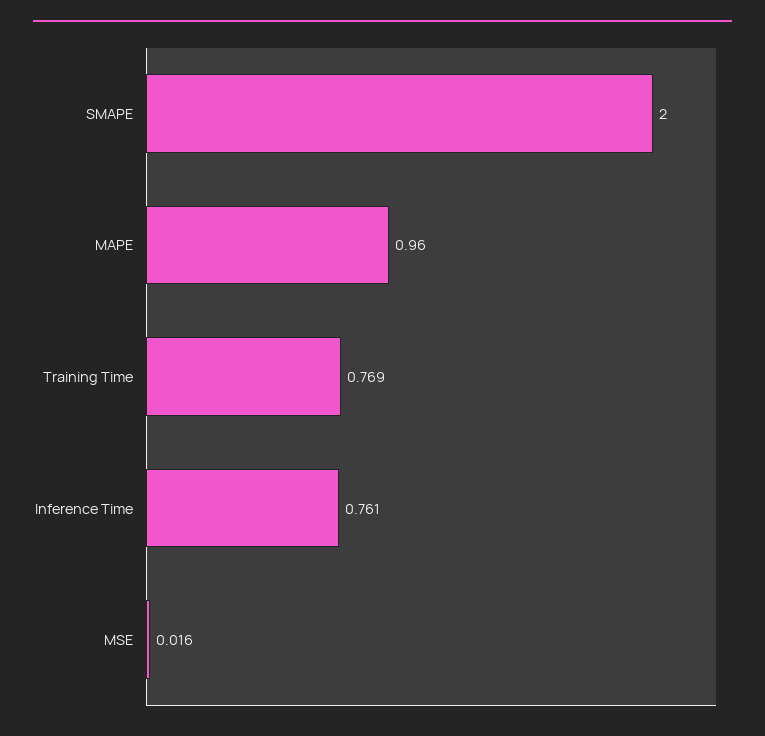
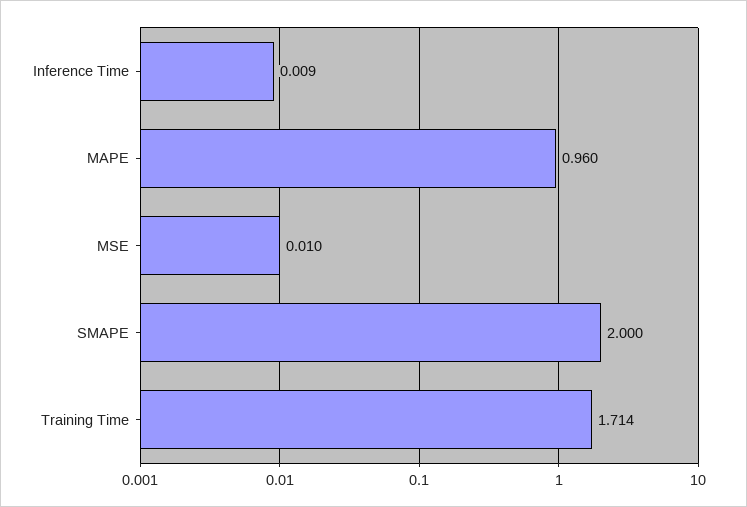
Training Time: 0.769 -> 1.714
Inference Time: 0.761 -> 0.009
MSE: 0.016 -> 0.01

